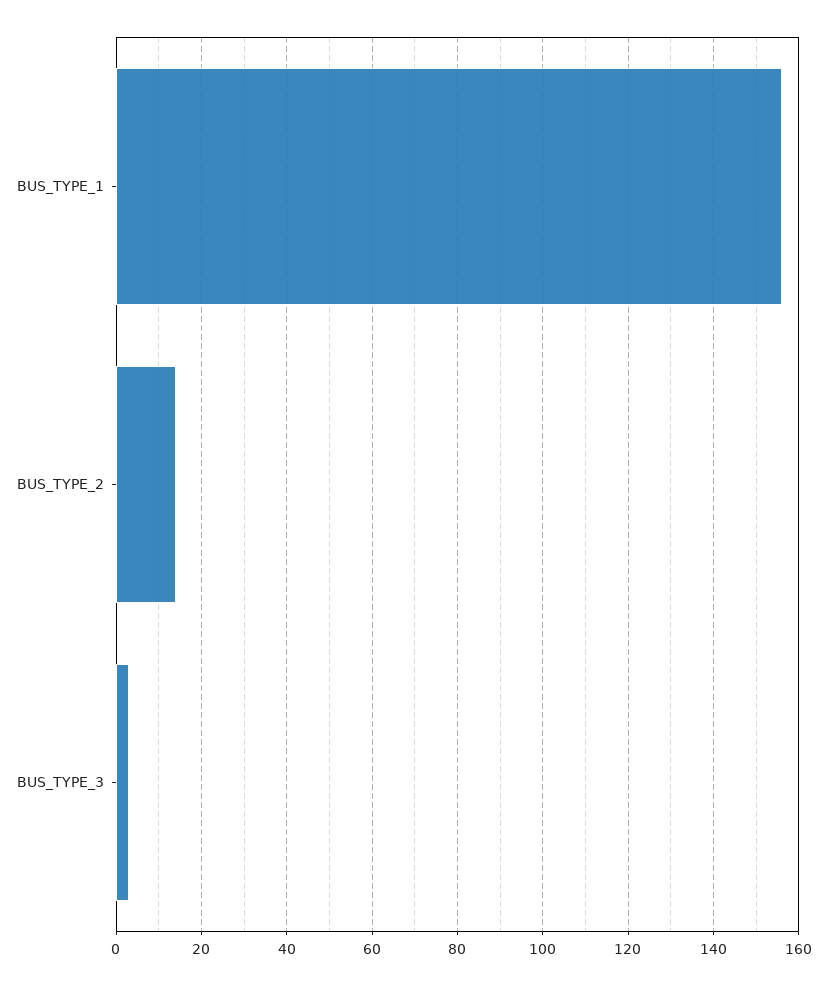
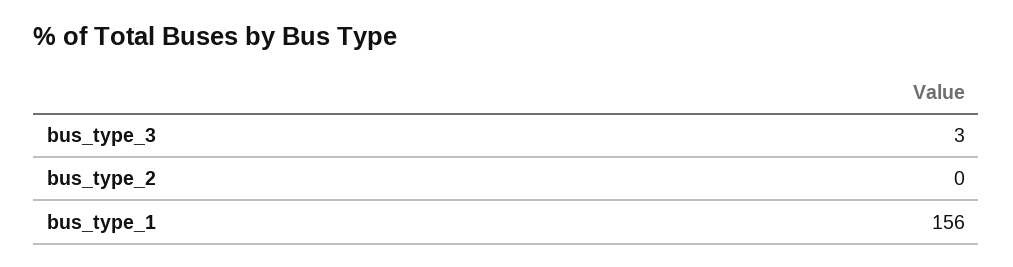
BUS_TYPE_2: 15 -> 0

